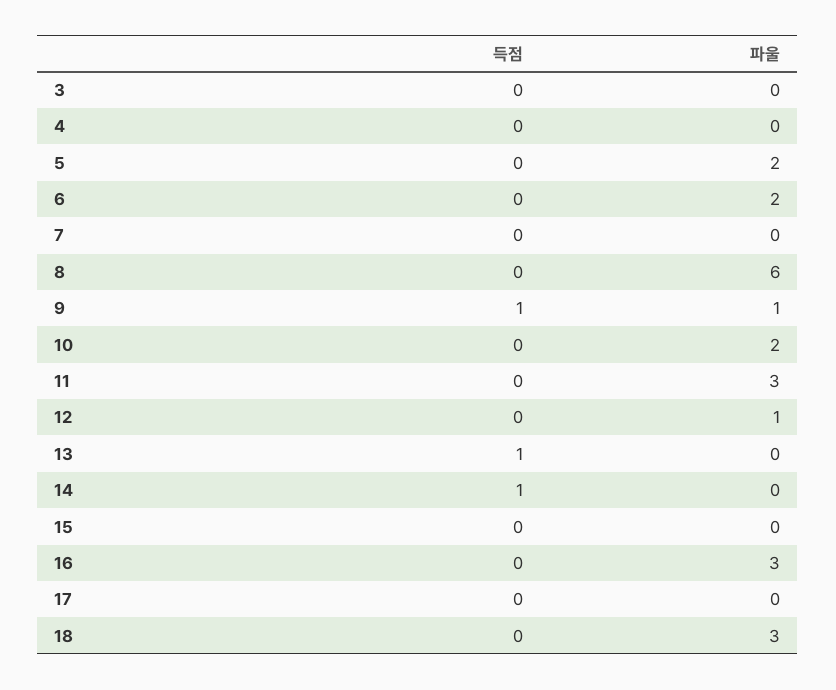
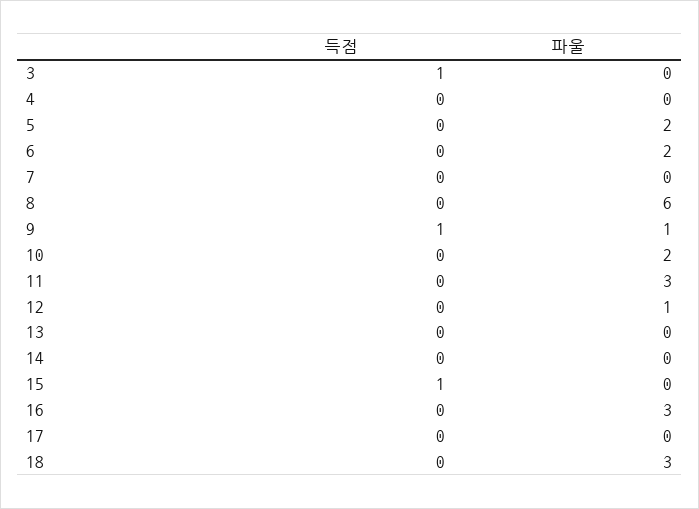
득점, 3: 0 -> 1
득점, 13: 1 -> 0
득점, 14: 1 -> 0
득점, 15: 0 -> 1

